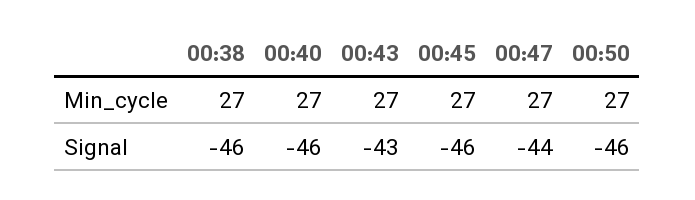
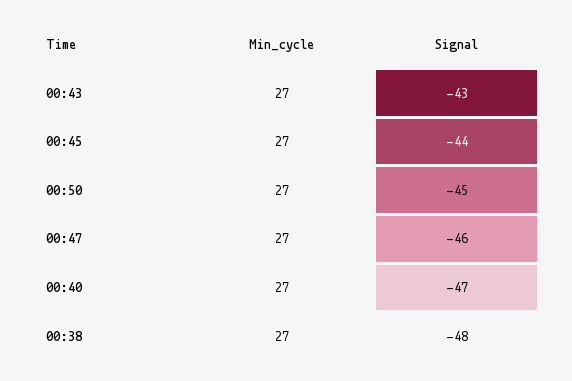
00:38, Signal: -46 -> -48
00:40, Signal: -46 -> -47
00:45, Signal: -46 -> -44
00:47, Signal: -44 -> -46
00:50, Signal: -46 -> -45

